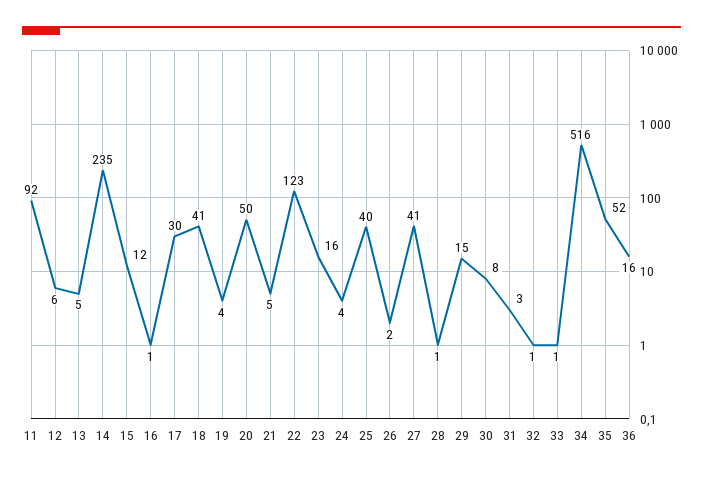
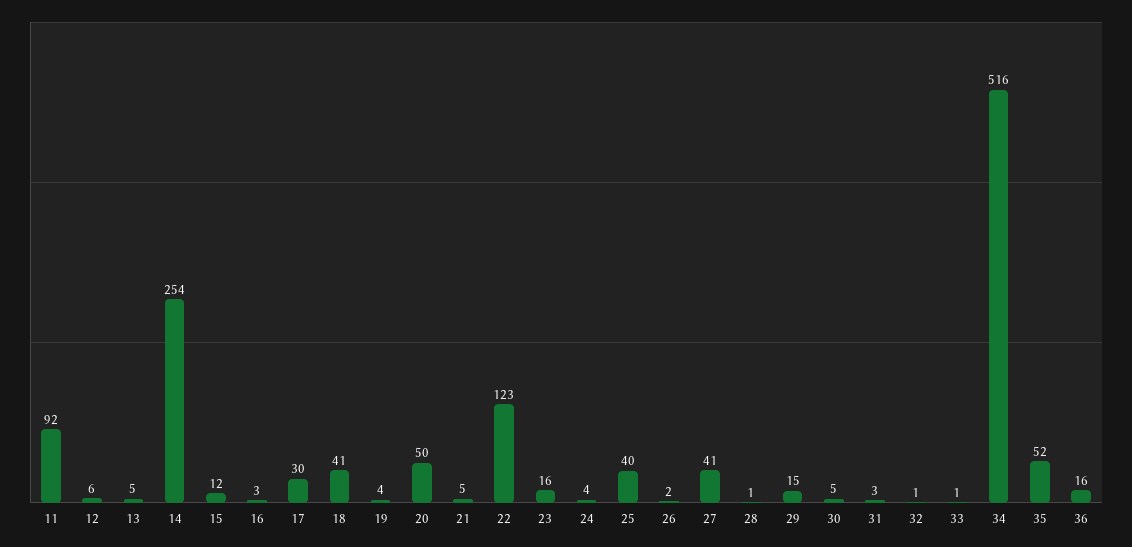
14: 235 -> 254
16: 1 -> 3
30: 8 -> 5

